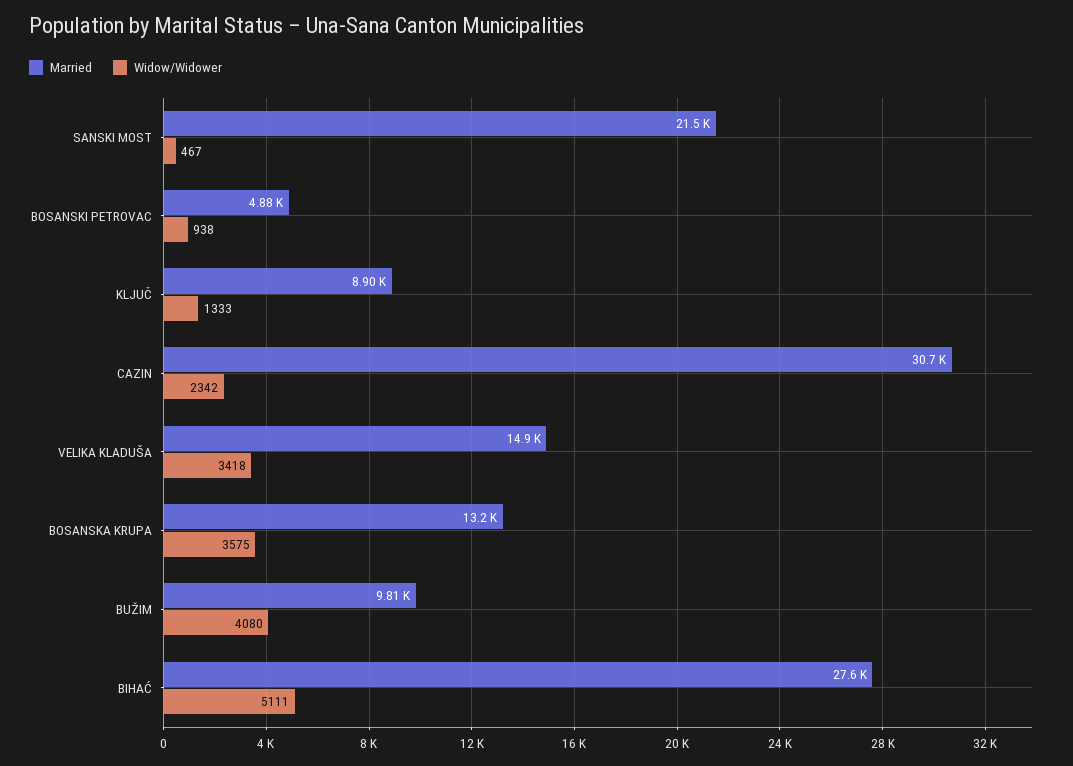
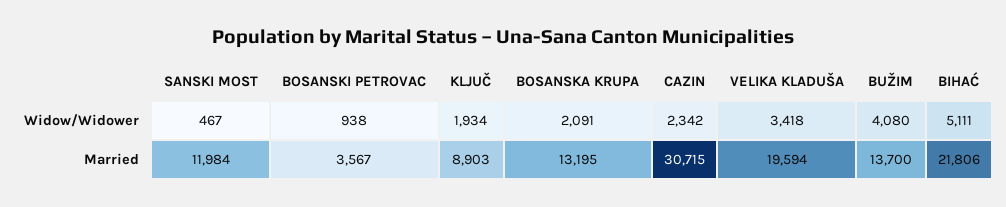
Married, SANSKI MOST: 21500 -> 11984
Married, BOSANSKI PETROVAC: 4880 -> 3567
Widow/Widower, KLJUČ: 1333 -> 1934
Married, VELIKA KLADUŠA: 14900 -> 19594
Widow/Widower, BOSANSKA KRUPA: 3575 -> 2091
Married, BUŽIM: 9810 -> 13700
Married, BIHAĆ: 27600 -> 21806

